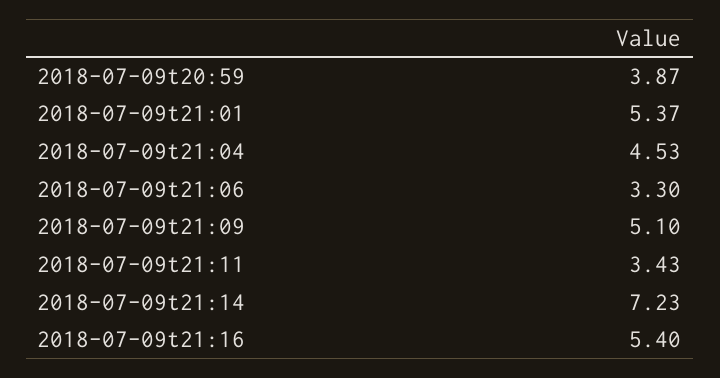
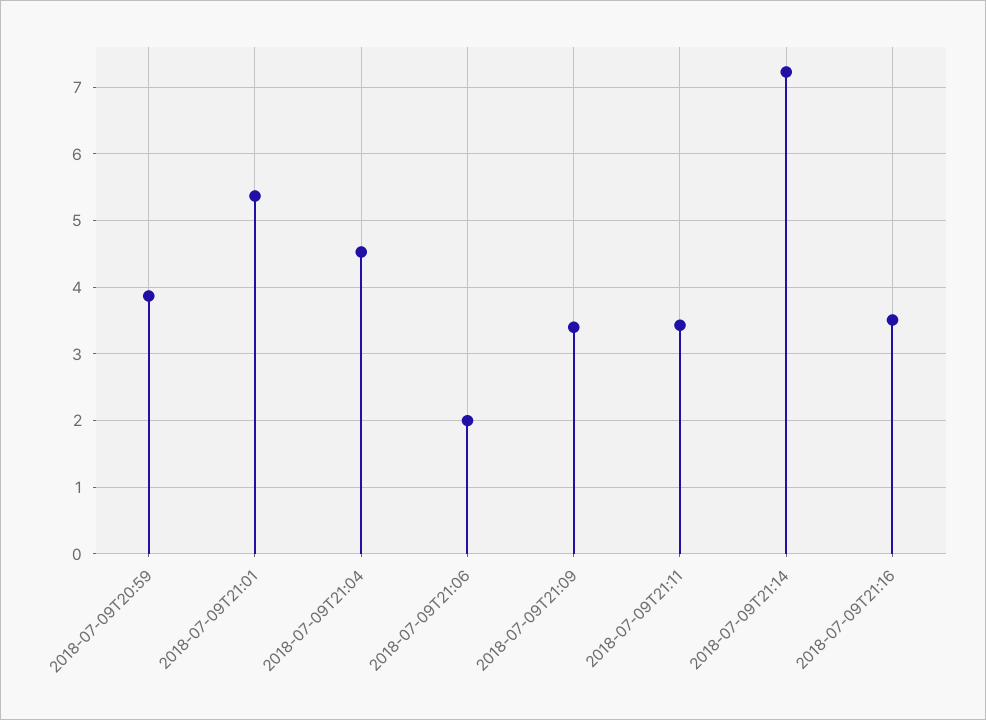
2018-07-09t21:06: 3.3 -> 2
2018-07-09t21:09: 5.1 -> 3.4
2018-07-09t21:16: 5.4 -> 3.5

